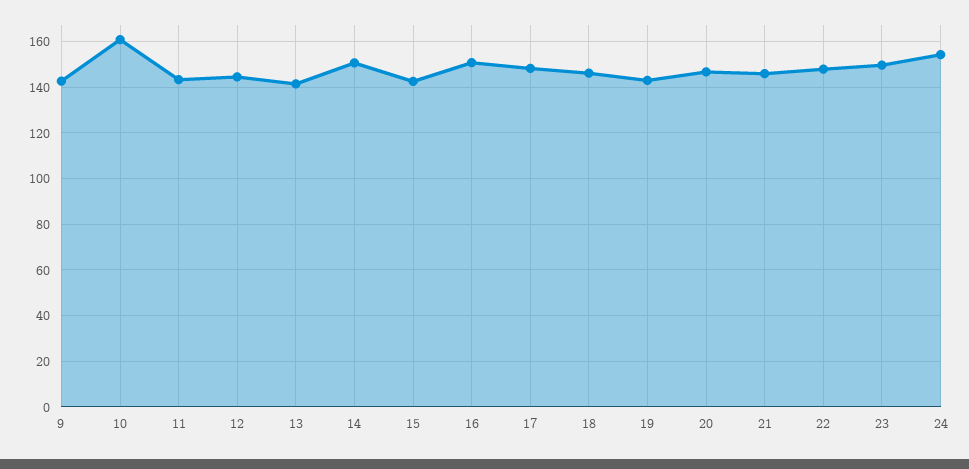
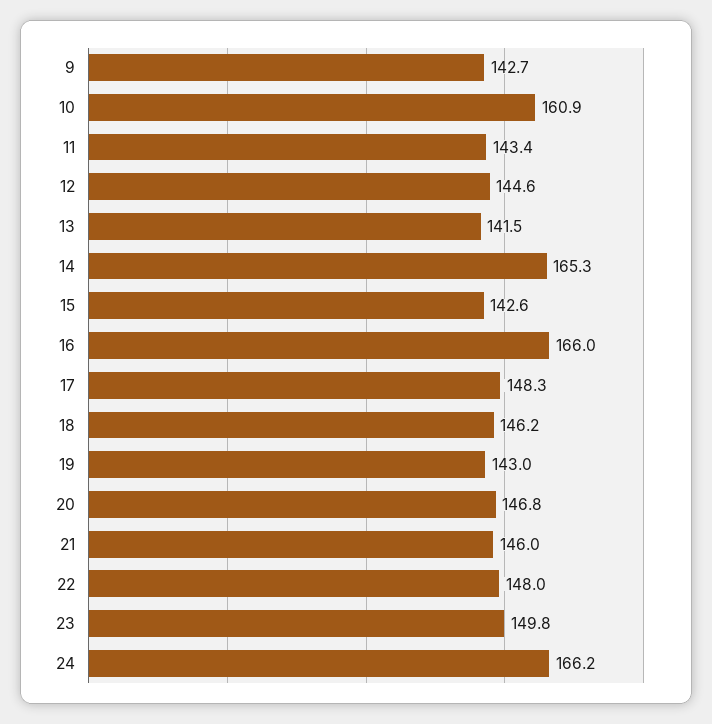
14: 150 -> 165.3
16: 150 -> 166
24: 155 -> 166.2

